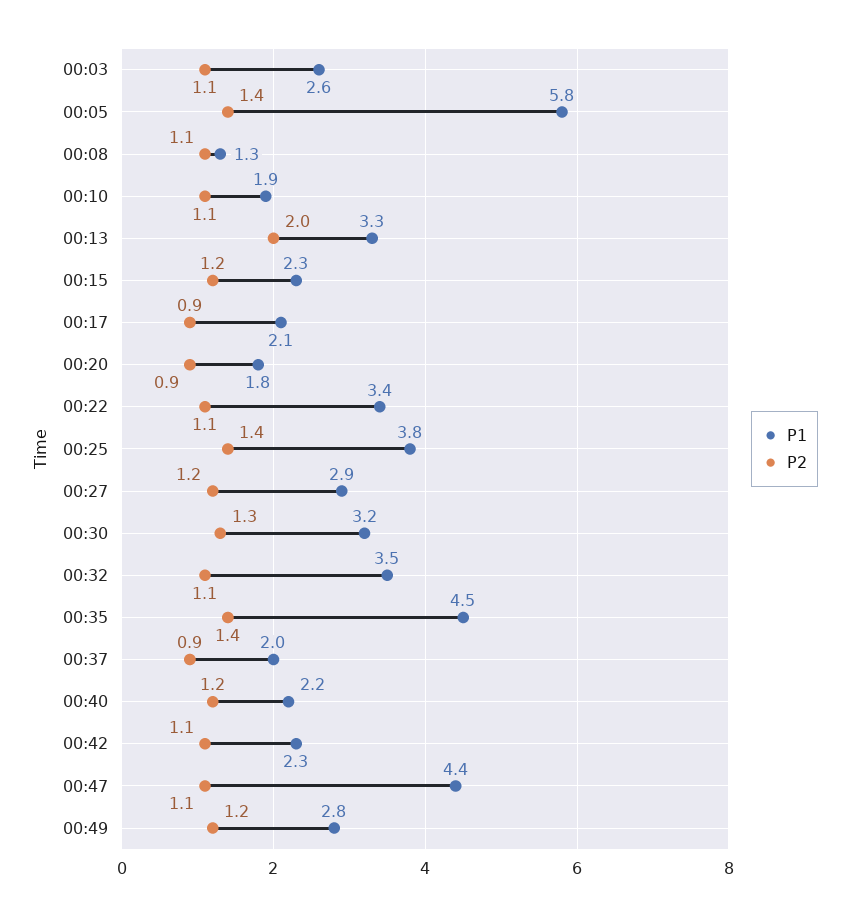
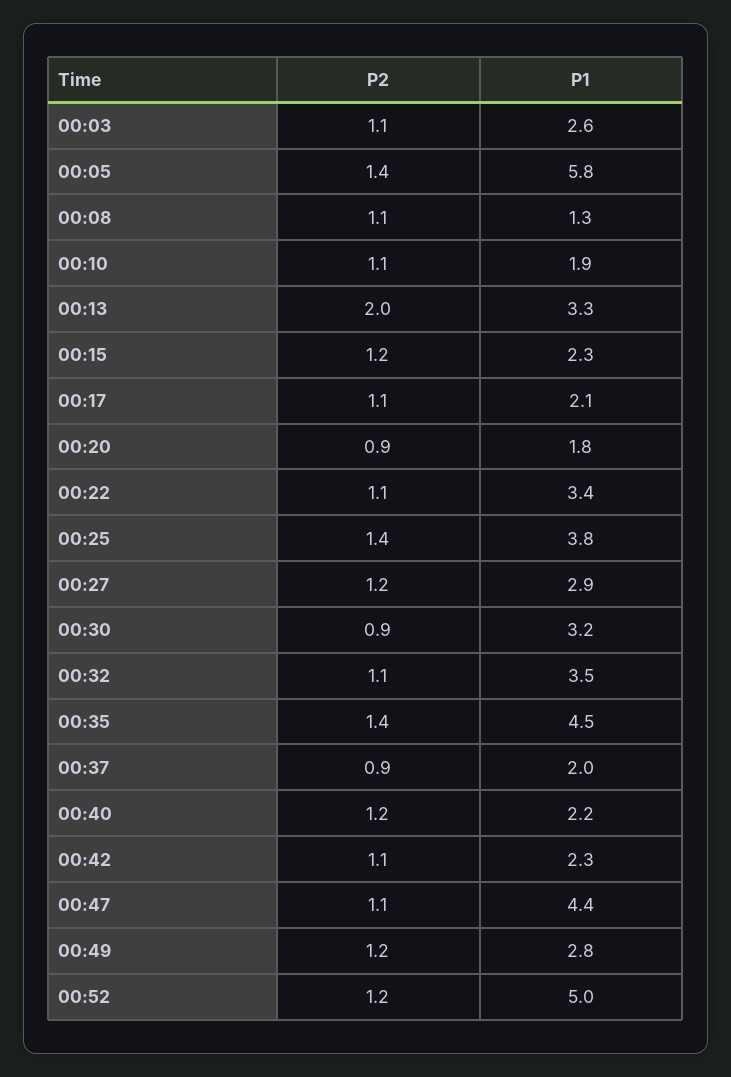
P2, 00:17: 0.9 -> 1.1
P2, 00:30: 1.3 -> 0.9
P2, 00:52: none -> 1.2
P1, 00:52: none -> 5

